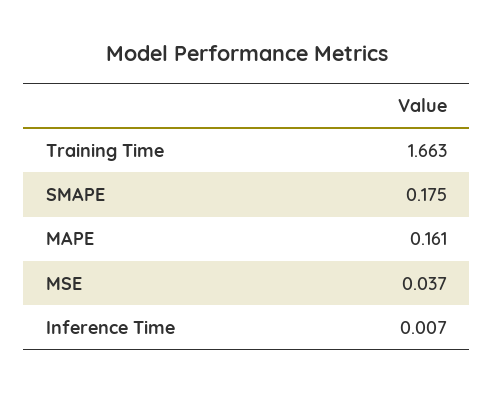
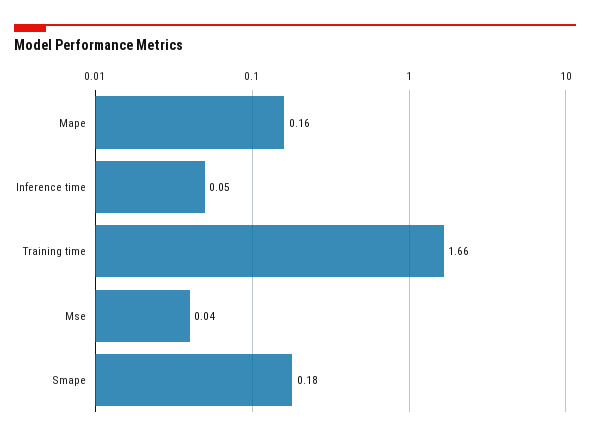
Inference Time: 0.007 -> 0.05

